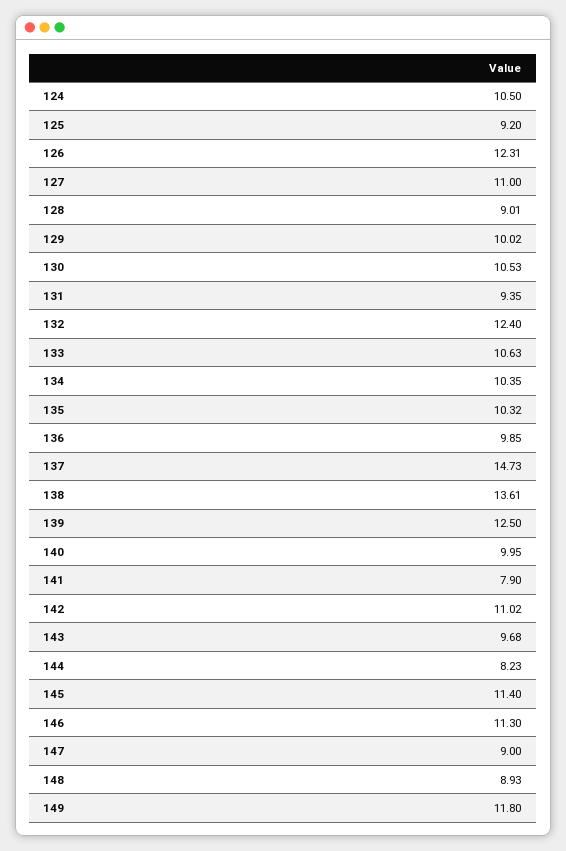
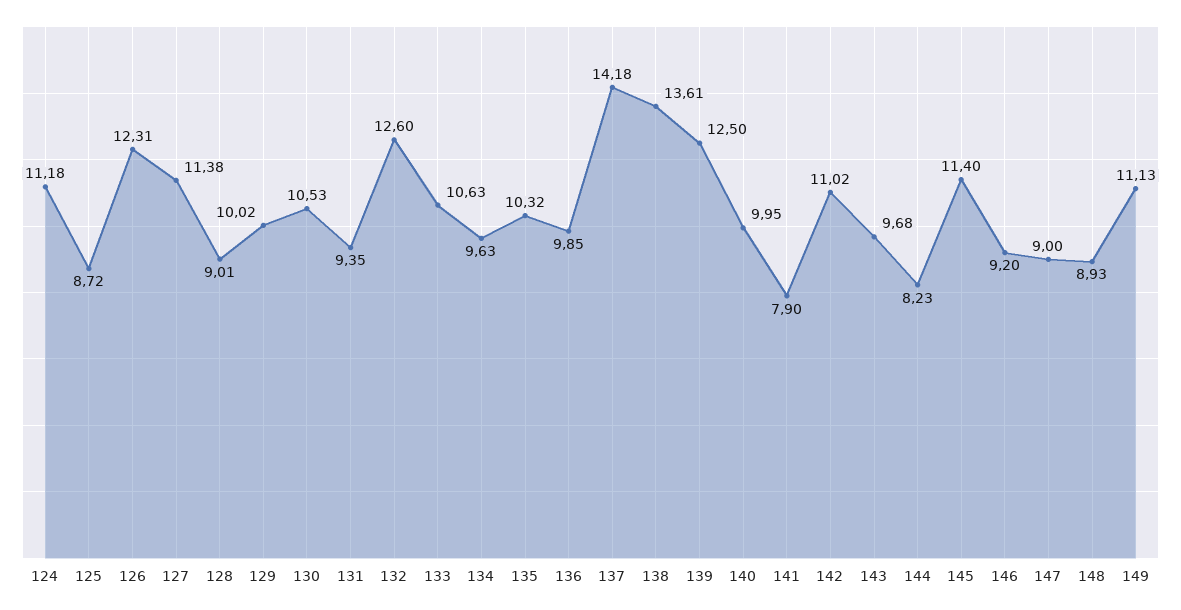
124: 10.5 -> 11.18
125: 9.2 -> 8.72
127: 11 -> 11.38
132: 12.4 -> 12.6
134: 10.35 -> 9.63
137: 14.73 -> 14.18
146: 11.3 -> 9.2
149: 11.8 -> 11.13

